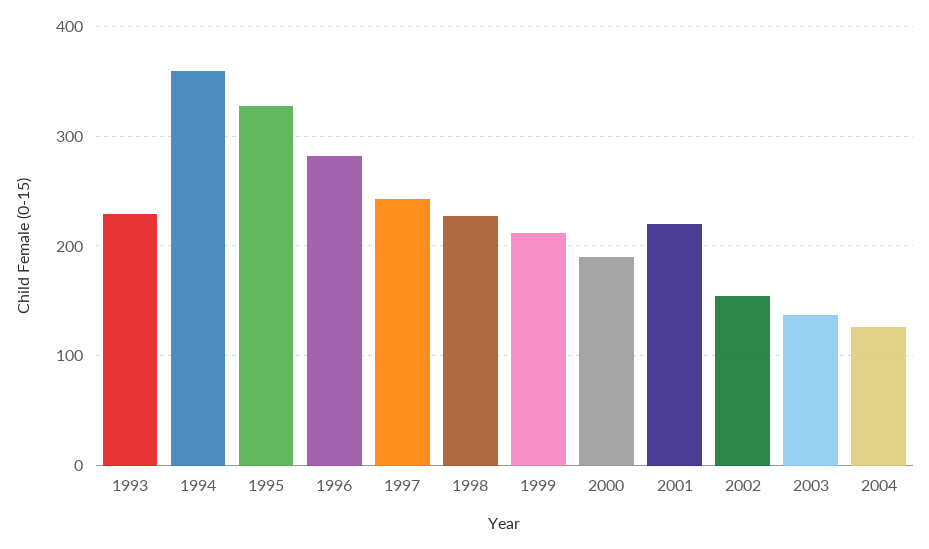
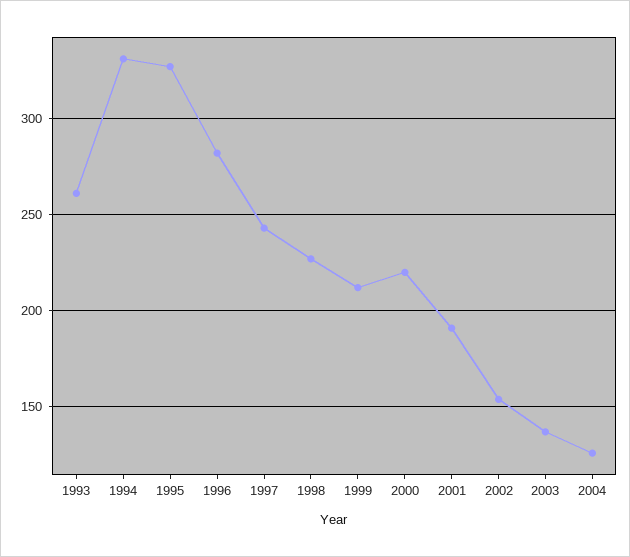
1993: 230 -> 260
1994: 360 -> 330
2000: 190 -> 220
2001: 220 -> 190

